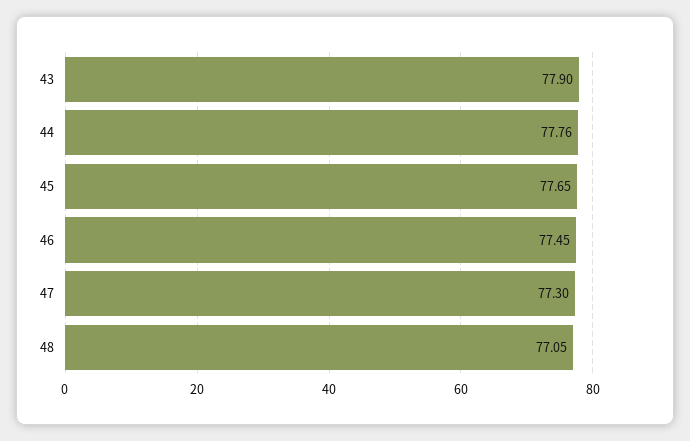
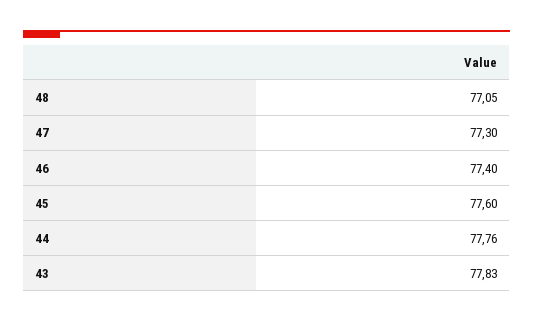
43: 77.9 -> 77.83
45: 77.65 -> 77.6
46: 77.45 -> 77.4

